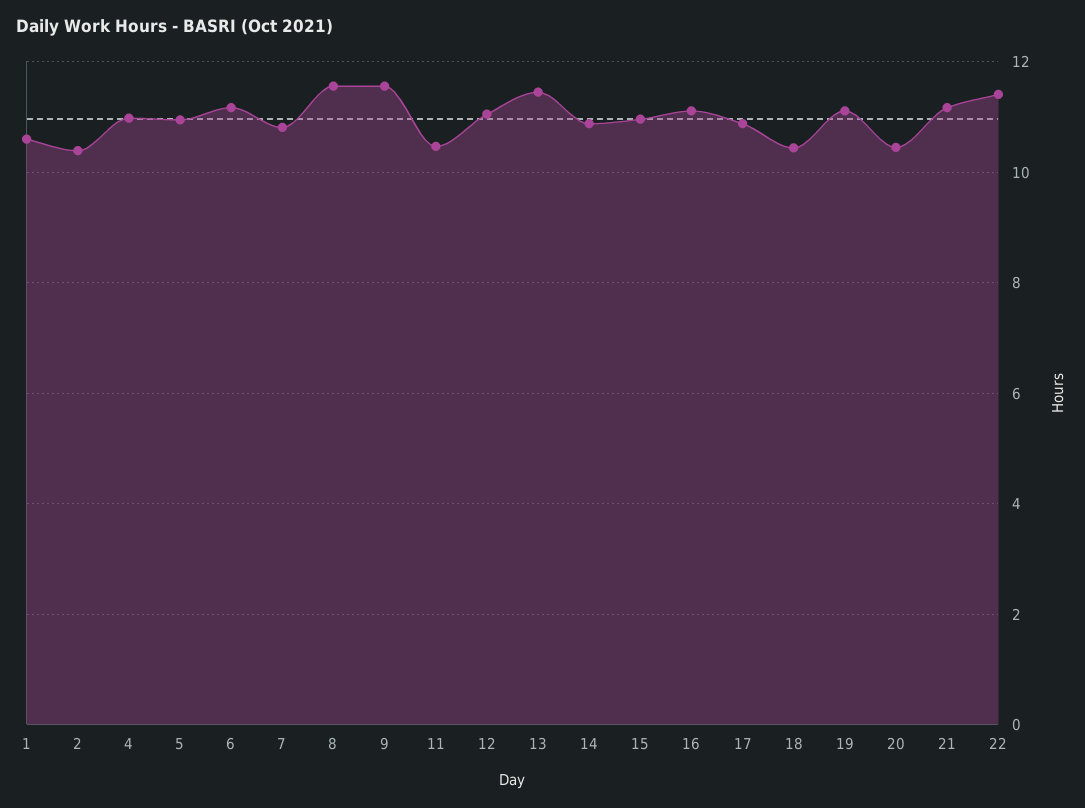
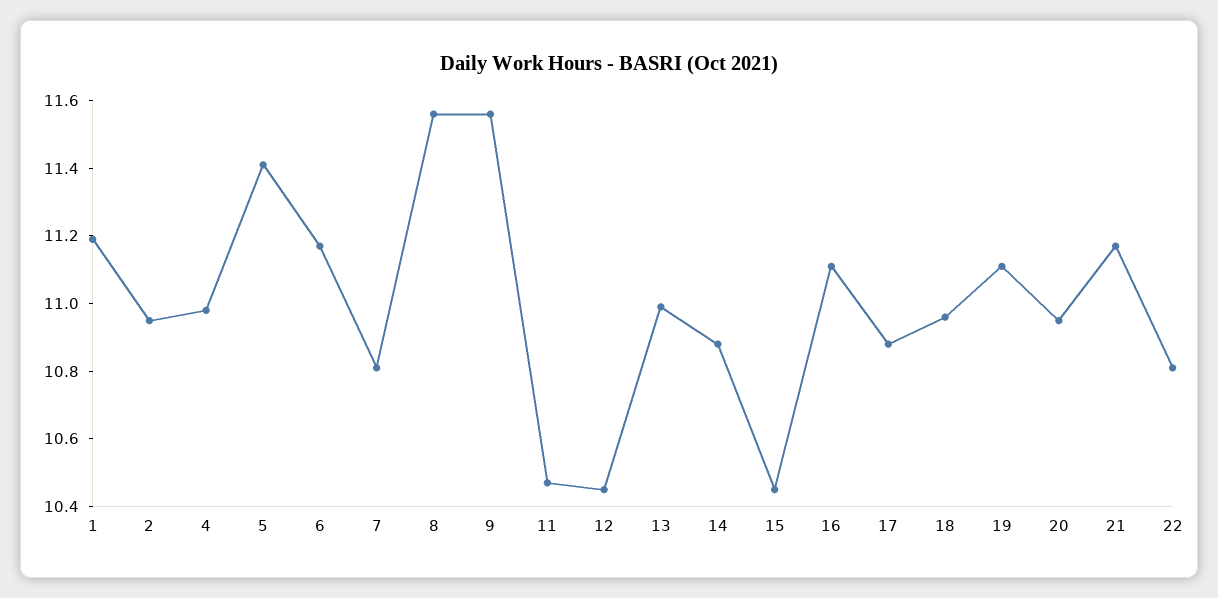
1: 10.6 -> 11.2
2: 10.4 -> 10.95
5: 11 -> 11.4
12: 11 -> 10.45
13: 11.4 -> 11
15: 11 -> 10.45
18: 10.4 -> 10.95
20: 10.4 -> 10.95
22: 11.4 -> 10.8

